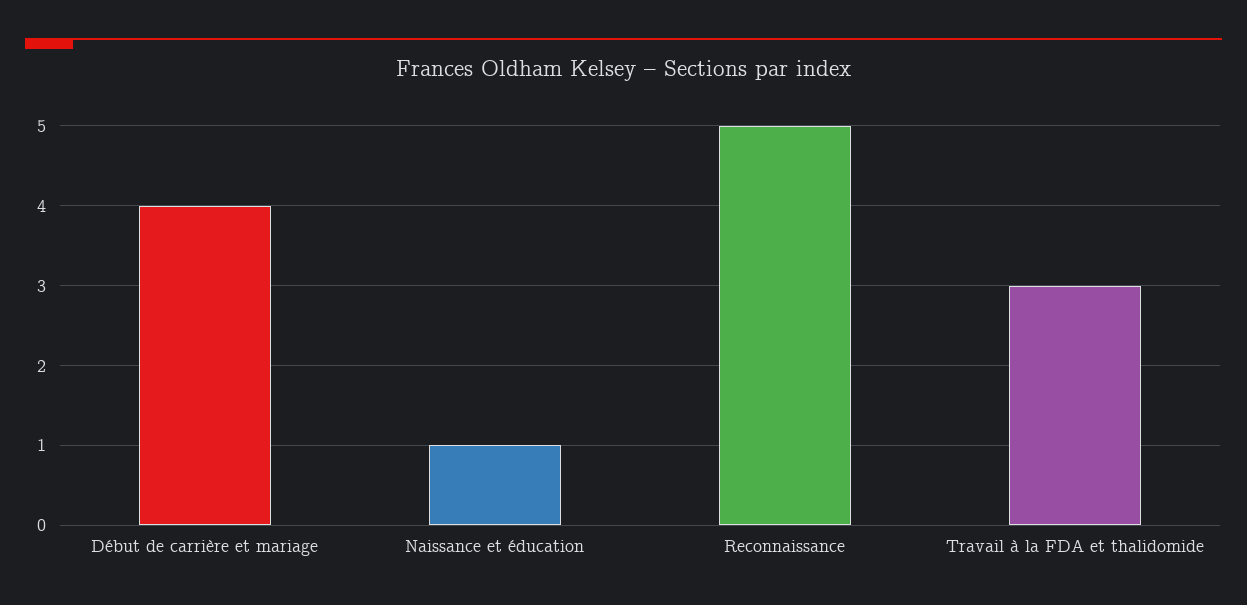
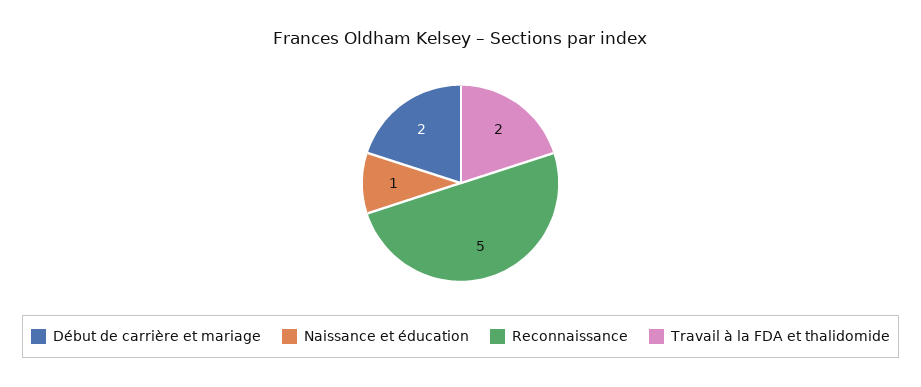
Début de carrière et mariage: 4 -> 2
Travail à la FDA et thalidomide: 3 -> 2

